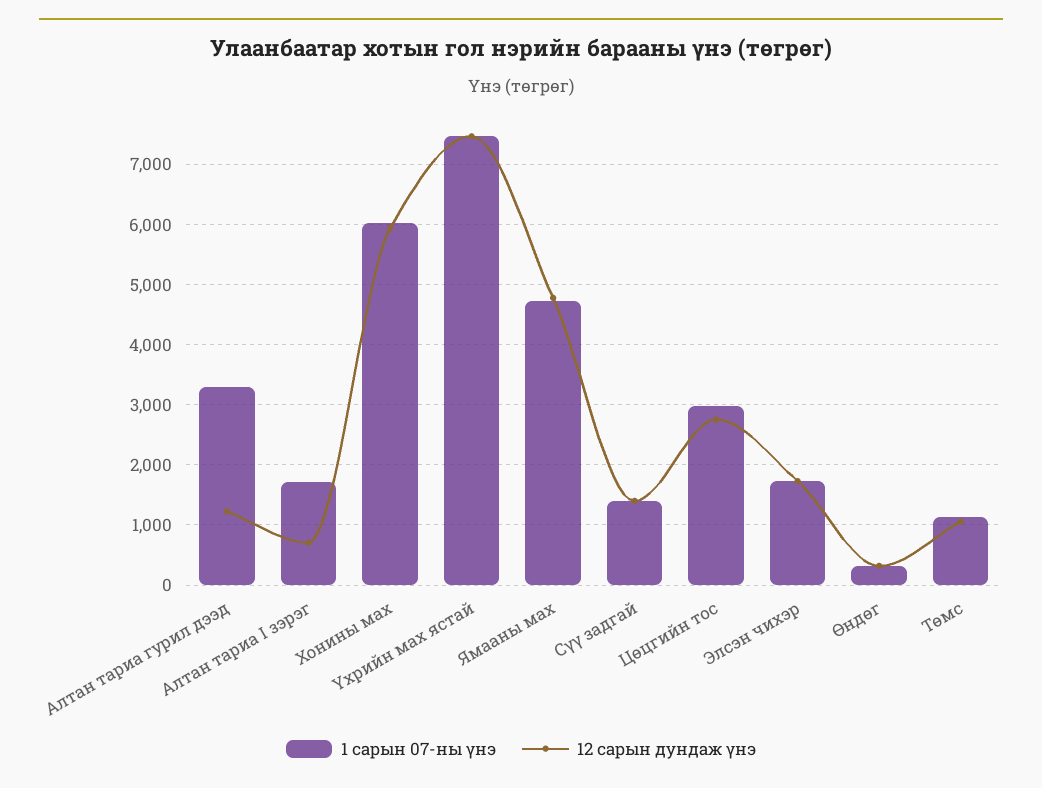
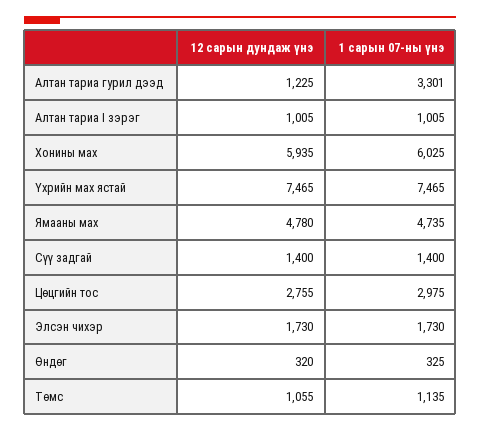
1 сарын 07-ны үнэ, Алтан тариа I зэрэг: 1700 -> 1005
12 сарын дундаж үнэ, Алтан тариа I зэрэг: 700 -> 1005

